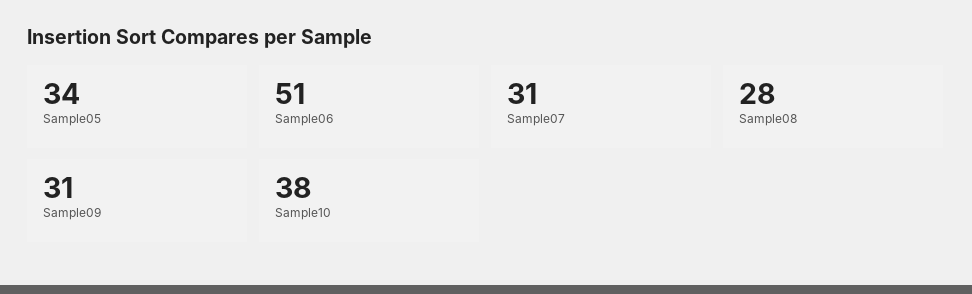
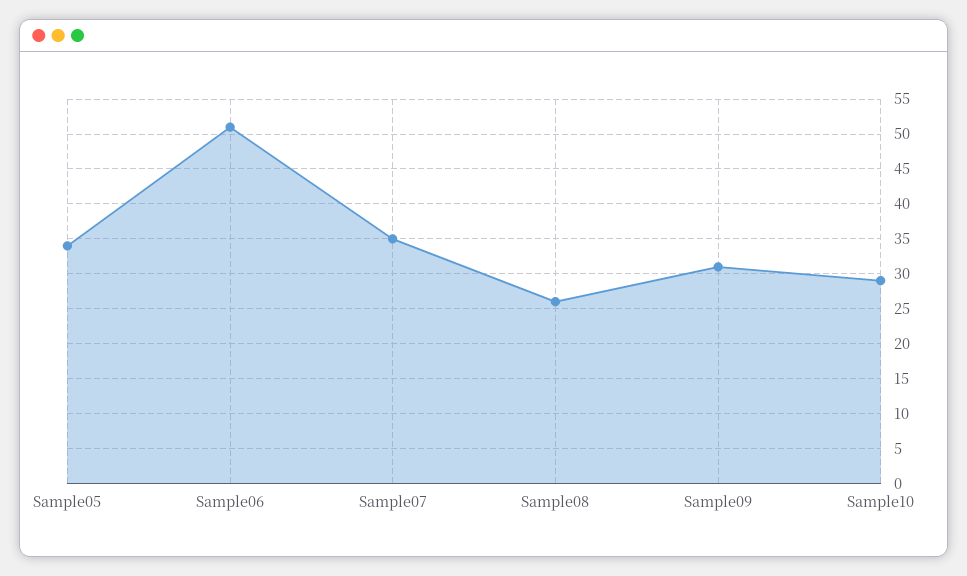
Sample07: 31 -> 35
Sample08: 28 -> 26
Sample10: 38 -> 29

